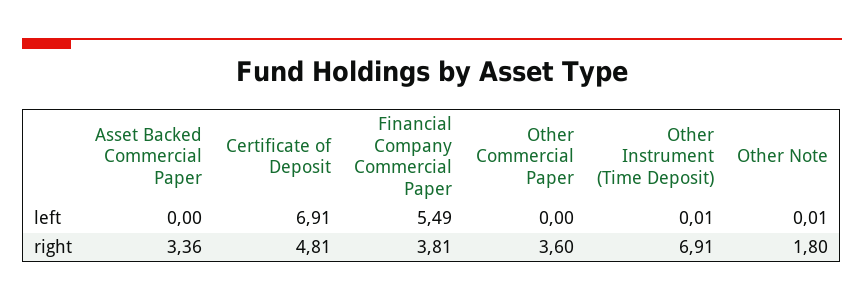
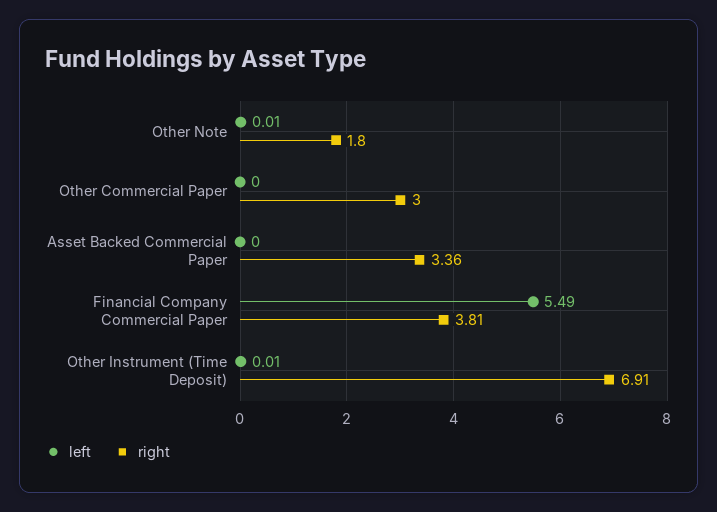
left, Certificate of Deposit: 6.91 -> none
right, Certificate of Deposit: 4.81 -> none
right, Other Commercial Paper: 3.6 -> 3

